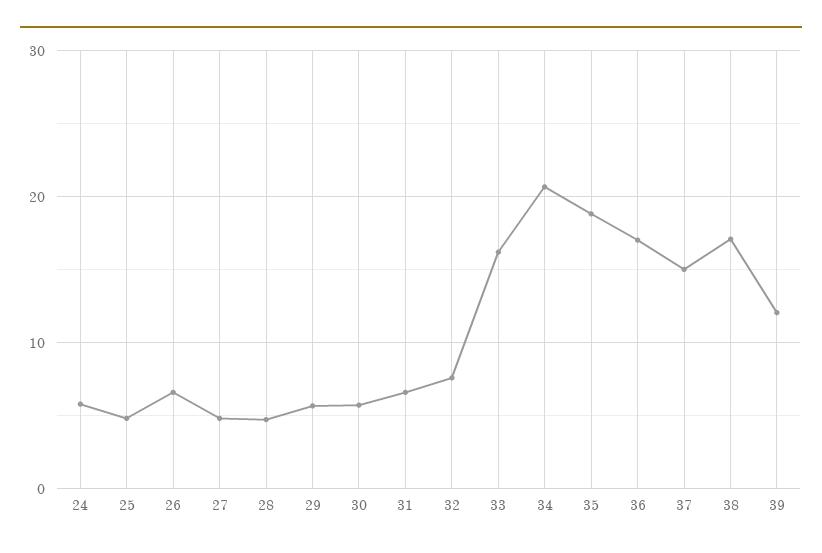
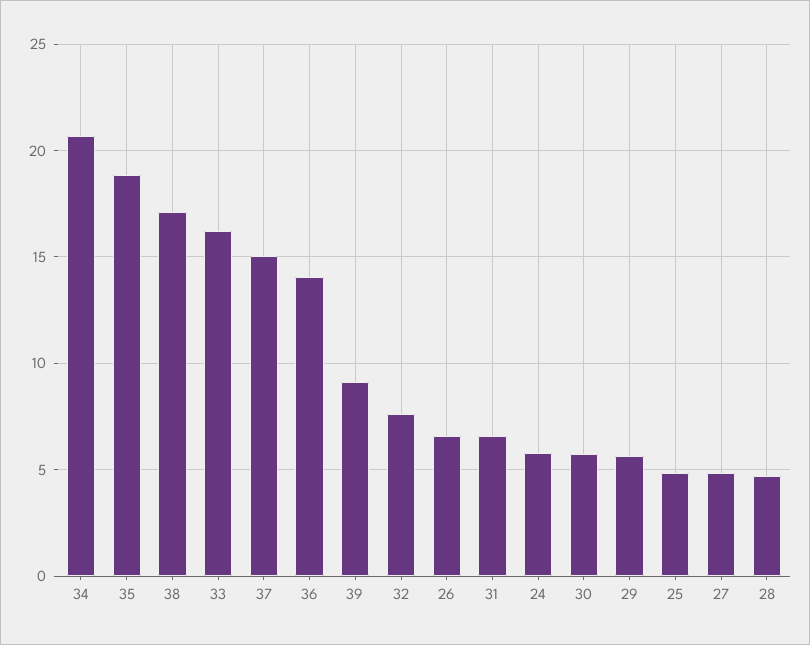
36: 17 -> 14
39: 12 -> 9

